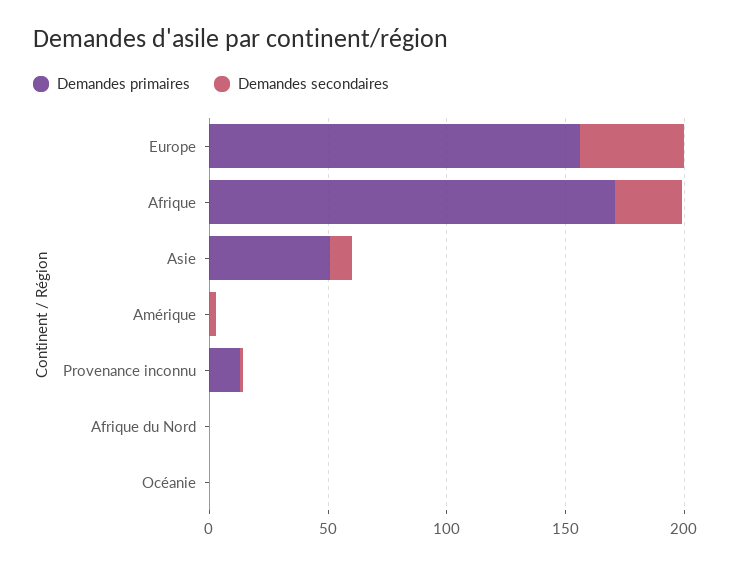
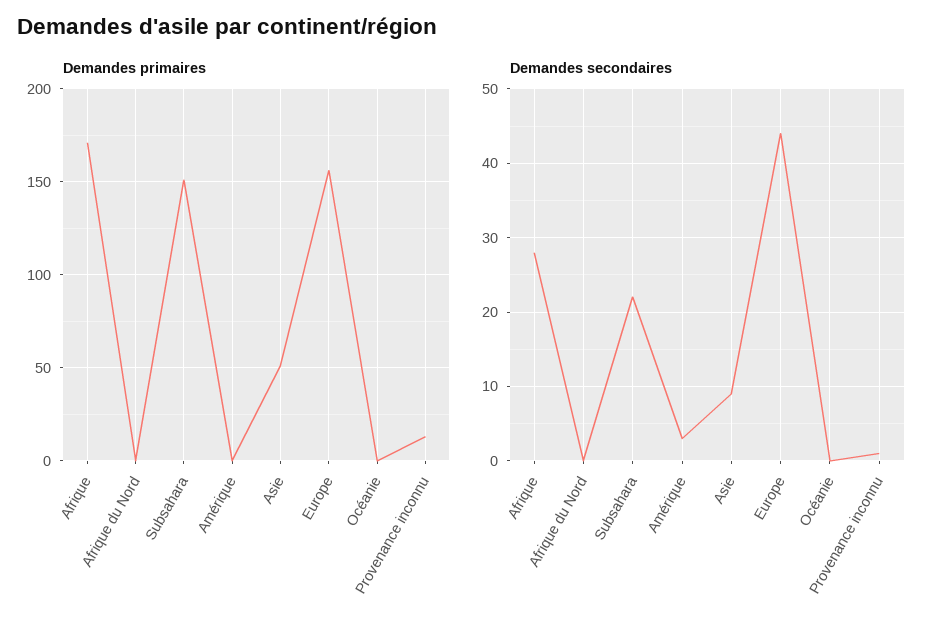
Demandes primaires, Subsahara: none -> 150
Demandes secondaires, Subsahara: none -> 22

